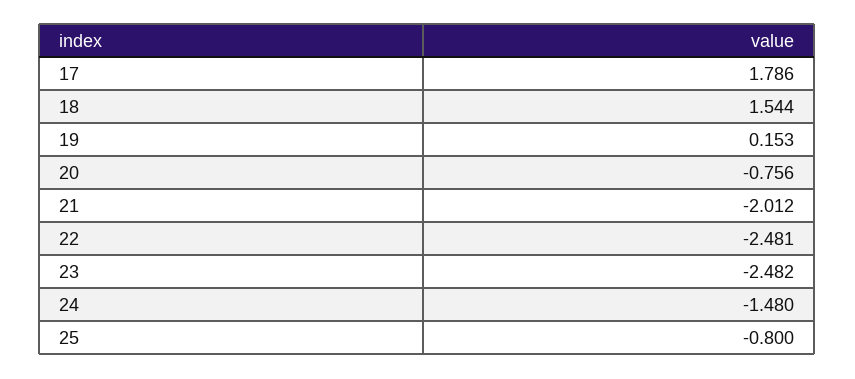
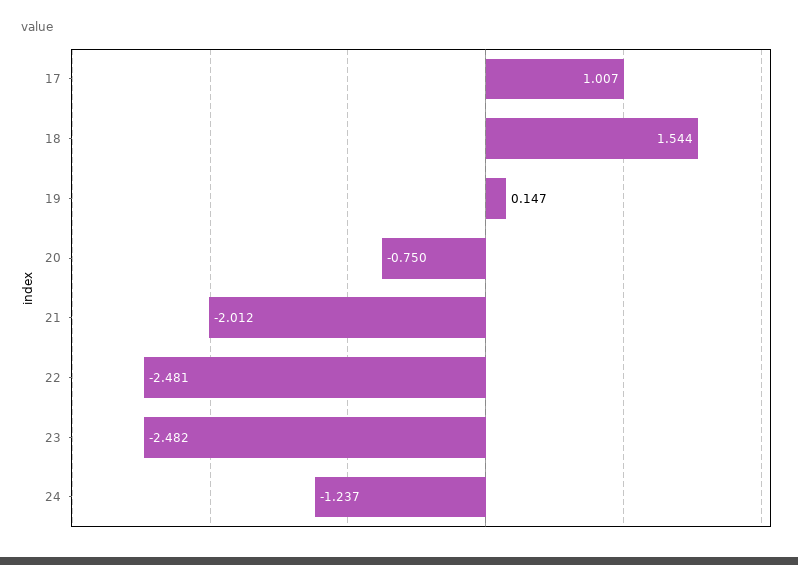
17: 1.786 -> 1.007
19: 0.153 -> 0.147
20: -0.756 -> -0.75
24: -1.48 -> -1.237
25: -0.8 -> none

